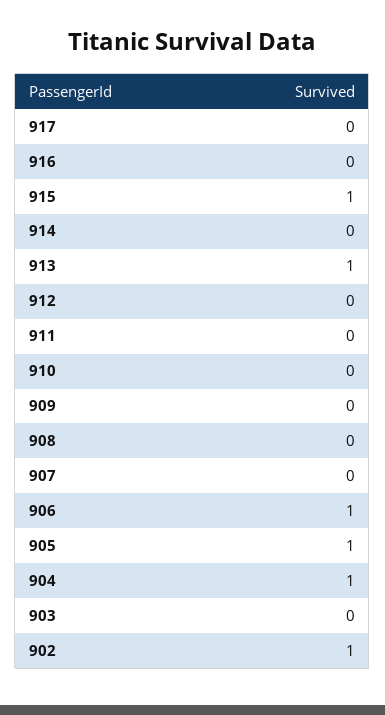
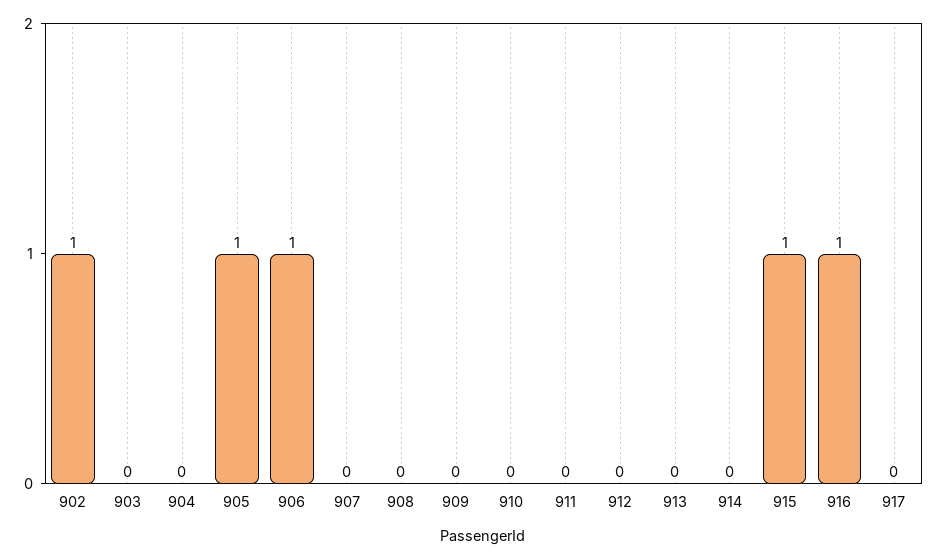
916: 0 -> 1
913: 1 -> 0
904: 1 -> 0

